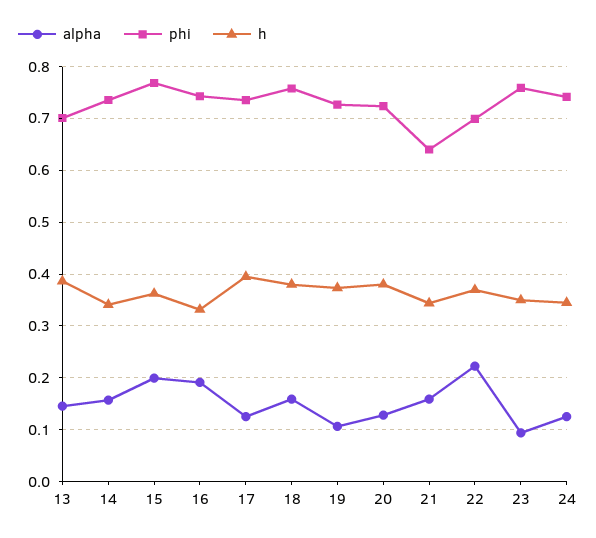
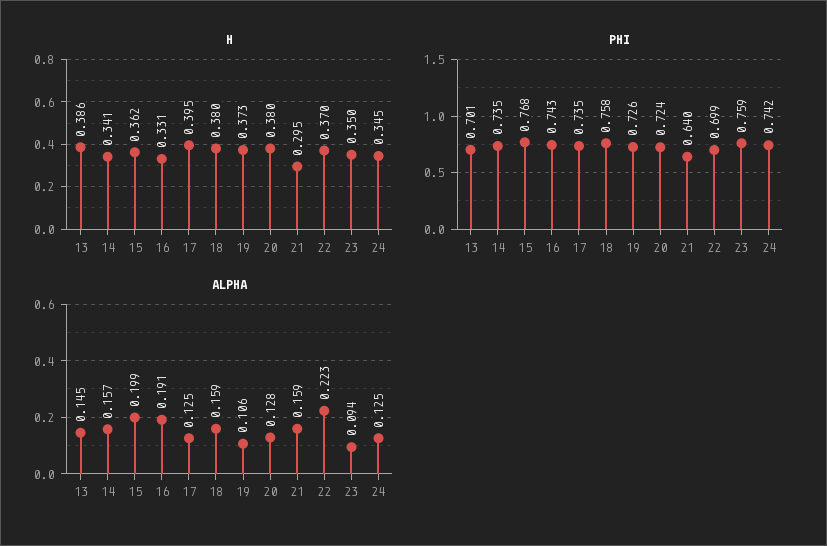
h, 21: 0.34 -> 0.295

